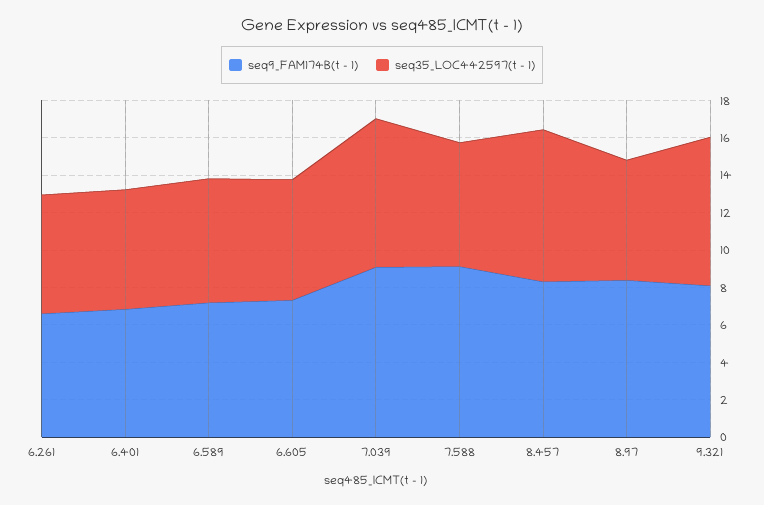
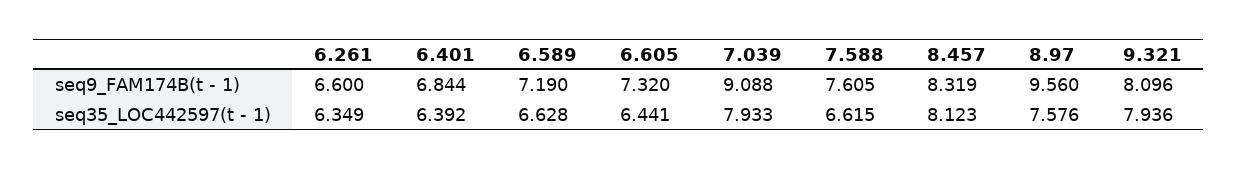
seq9_FAM174B(t - 1), 7.588: 9 -> 7.605
seq9_FAM174B(t - 1), 8.97: 8.5 -> 9.56
seq35_LOC442597(t - 1), 8.97: 6.5 -> 7.576

